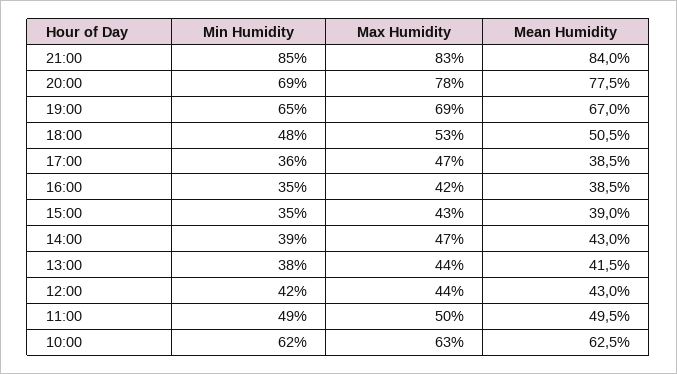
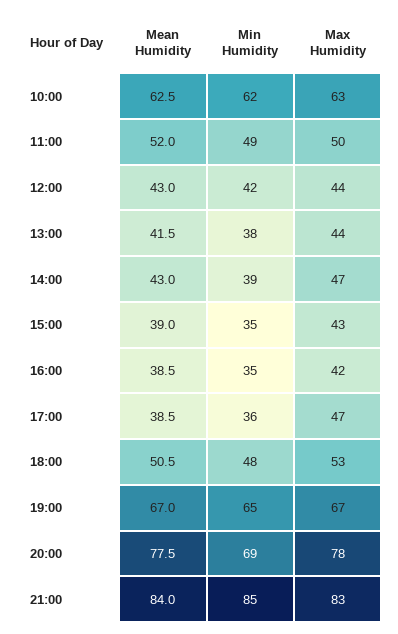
Max Humidity, 19:00: 69 -> 67
Mean Humidity, 11:00: 49.5 -> 52

